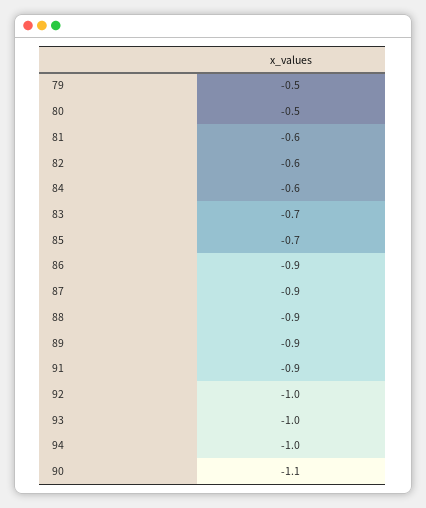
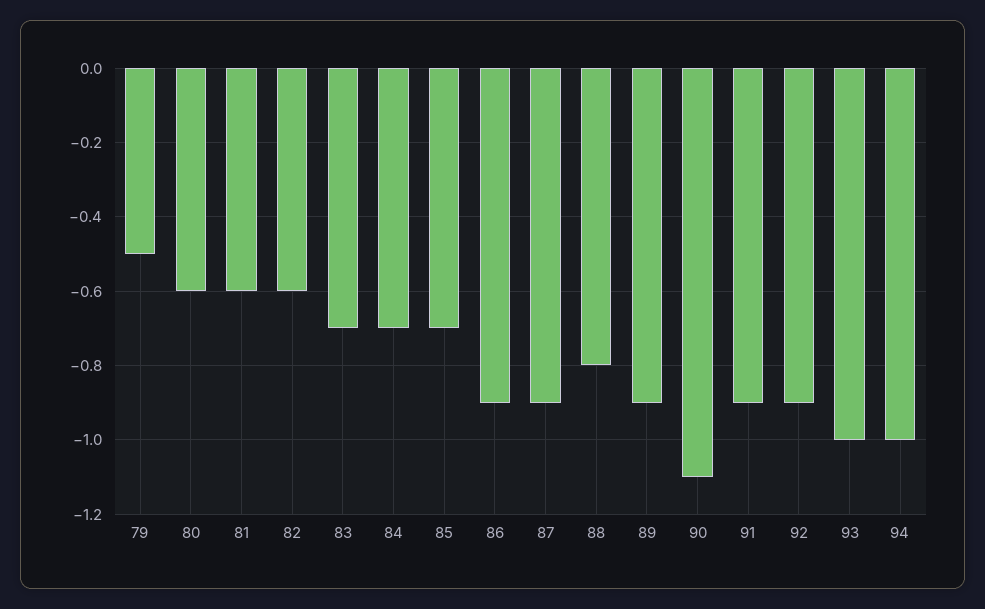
80: -0.5 -> -0.6
84: -0.6 -> -0.7
88: -0.9 -> -0.8
92: -1 -> -0.9

